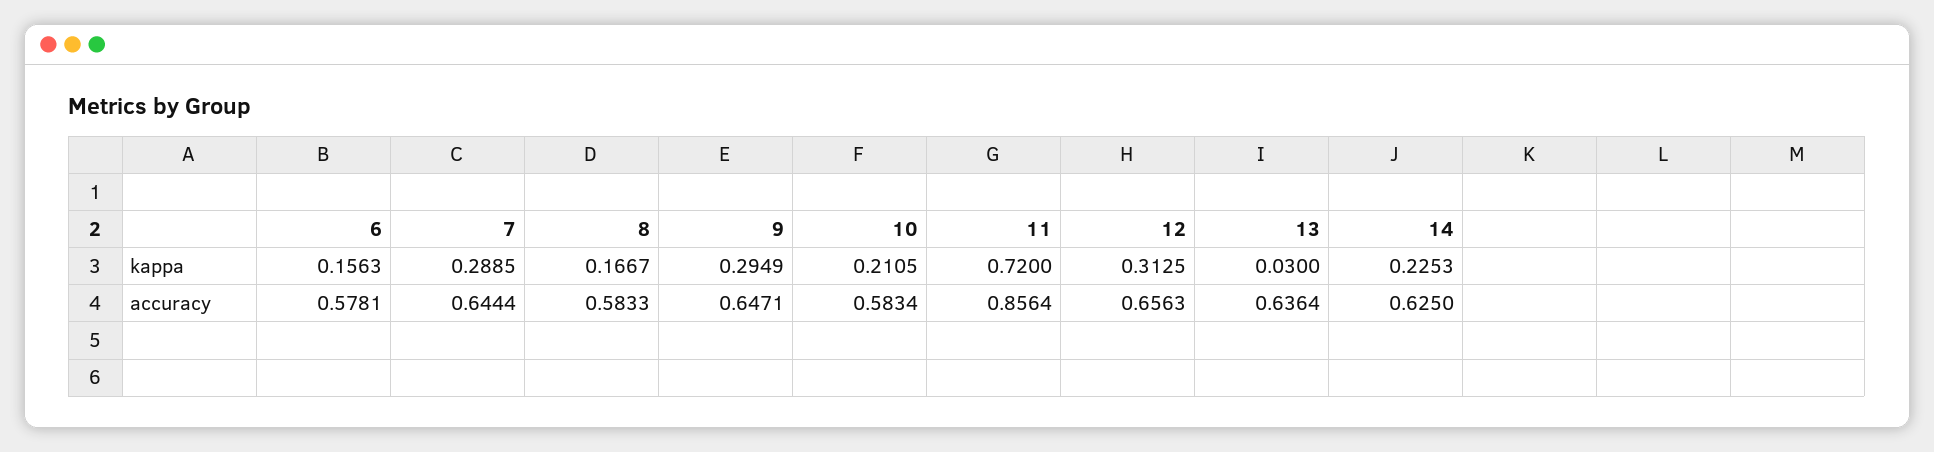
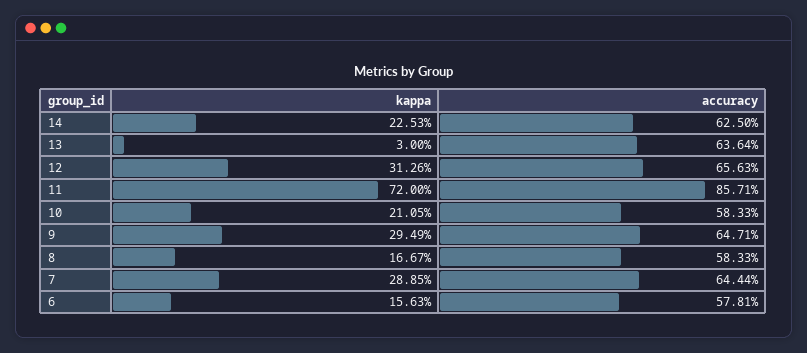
12, kappa: 0.3125 -> 0.3126
10, accuracy: 0.5834 -> 0.5833
11, accuracy: 0.8564 -> 0.8571

